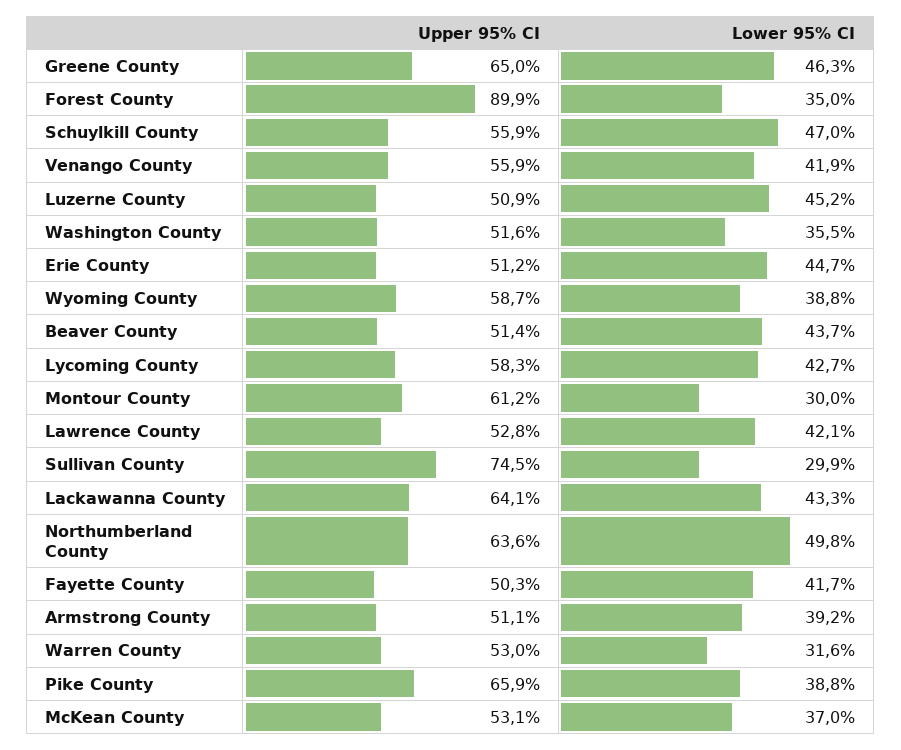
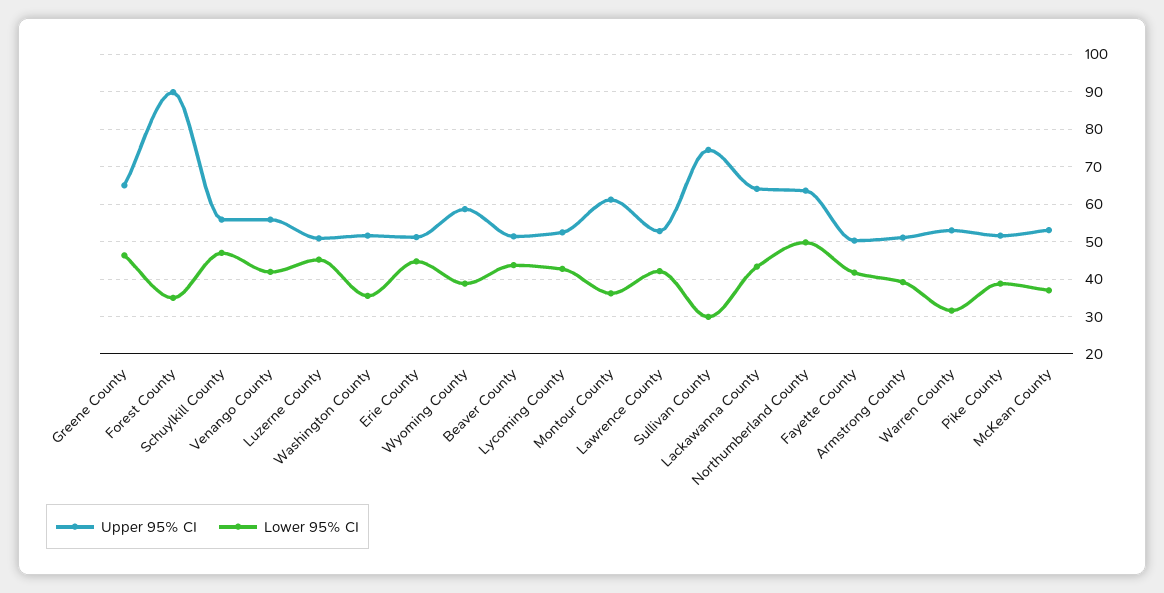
Upper 95% CI, Lycoming County: 58.3 -> 52
Lower 95% CI, Montour County: 30 -> 36
Upper 95% CI, Pike County: 65.9 -> 52

